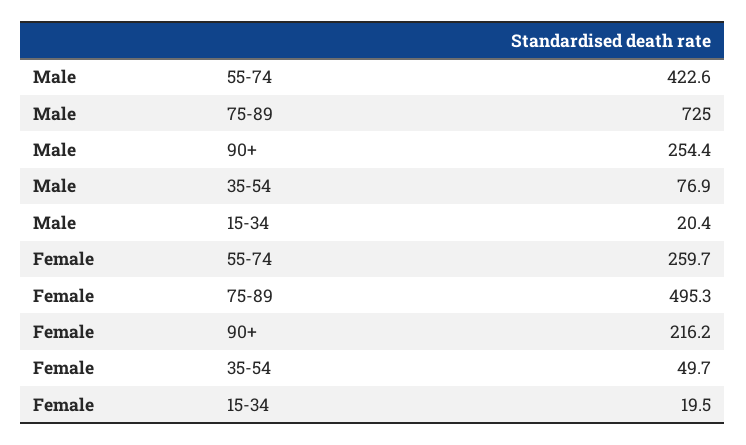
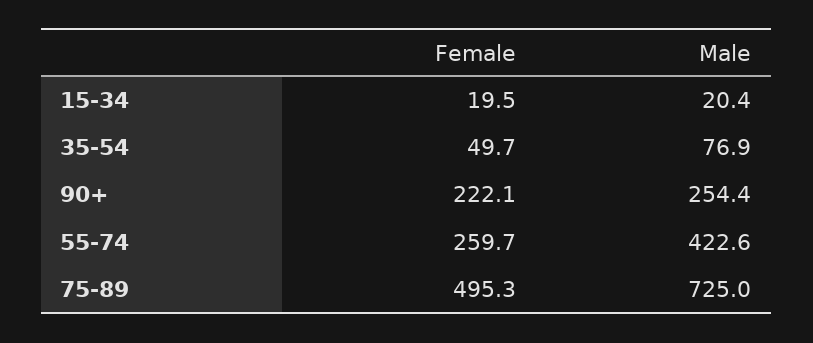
Female, 90+: 216.2 -> 222.1

